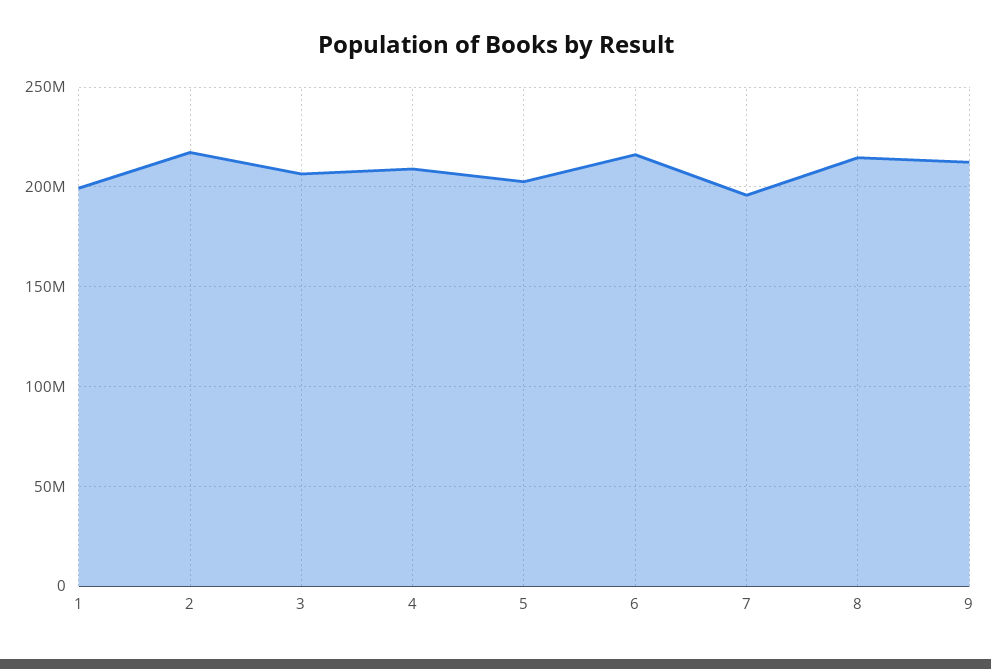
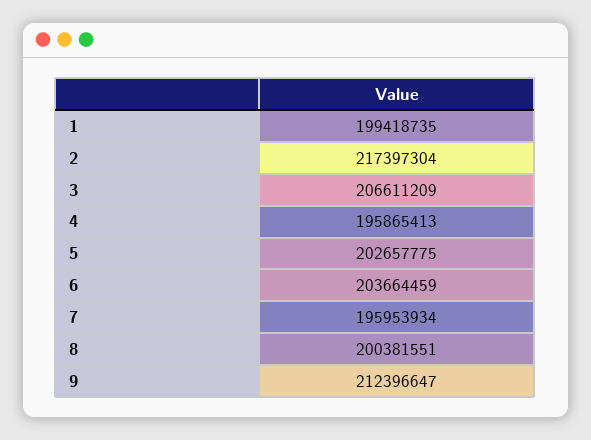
4: 210000000 -> 195865413
6: 215000000 -> 203664459
8: 215000000 -> 200381551

